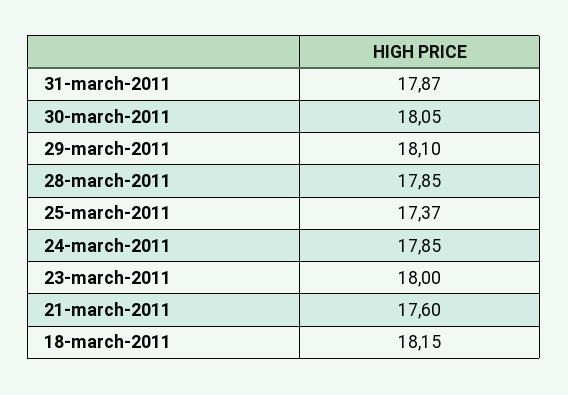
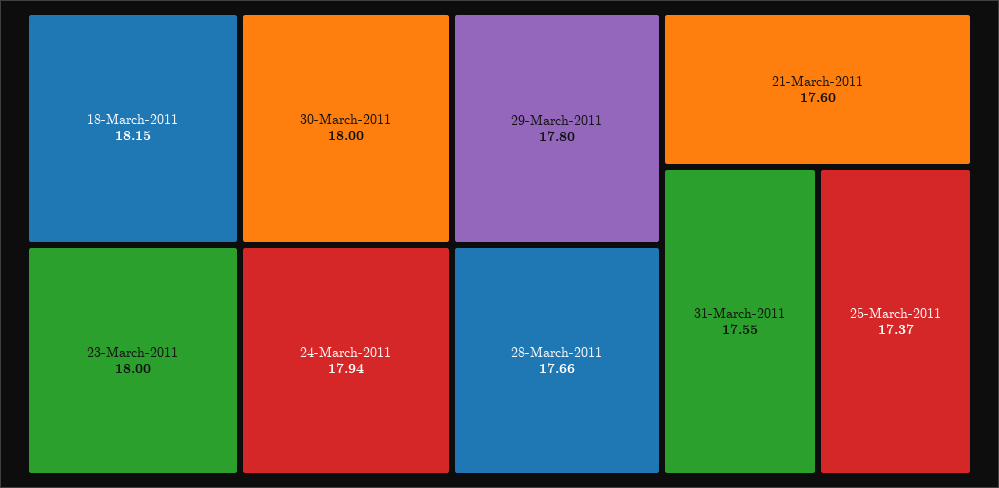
31-march-2011: 17.87 -> 17.55
30-march-2011: 18.05 -> 18
29-march-2011: 18.1 -> 17.8
28-march-2011: 17.85 -> 17.66
24-march-2011: 17.85 -> 17.94

